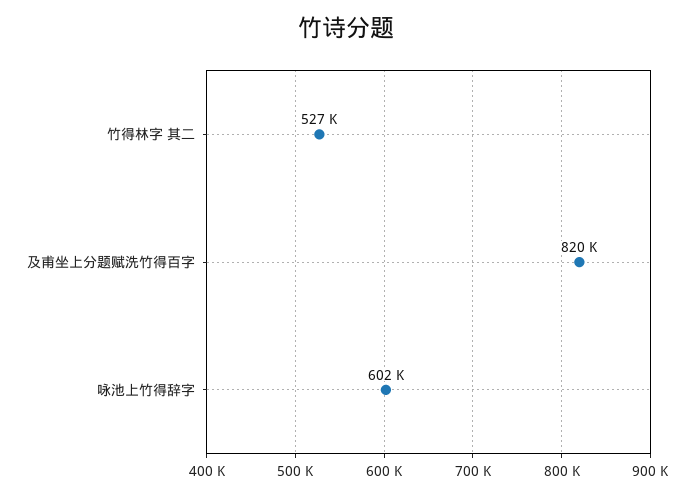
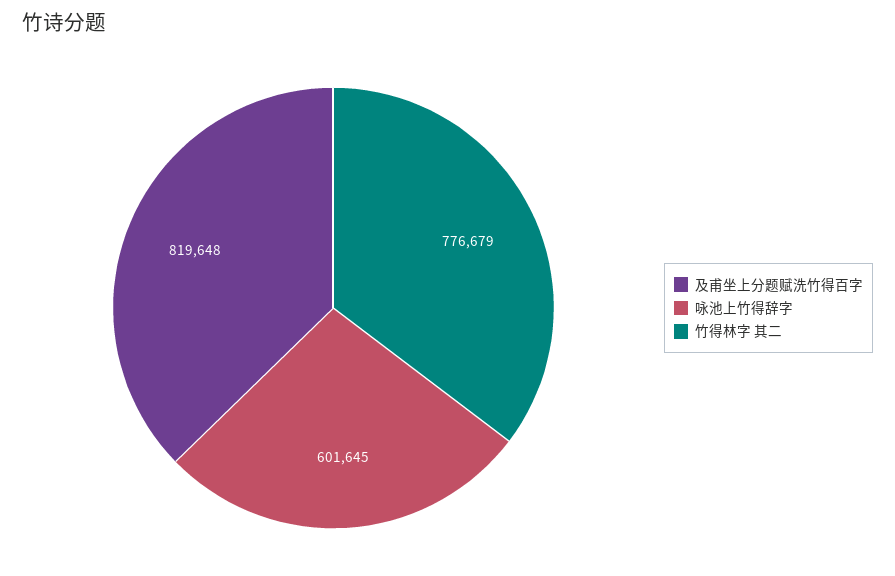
竹得林字 其二: 527000 -> 776679

